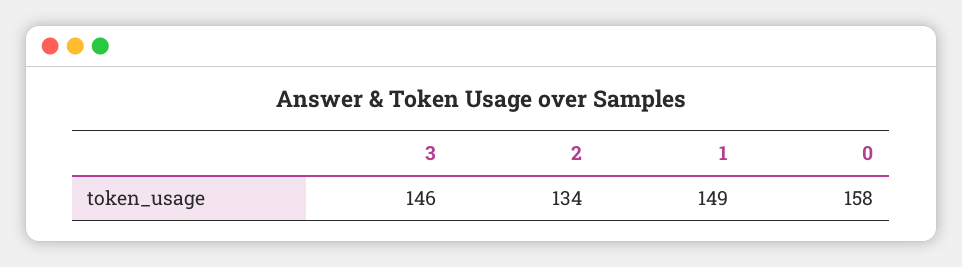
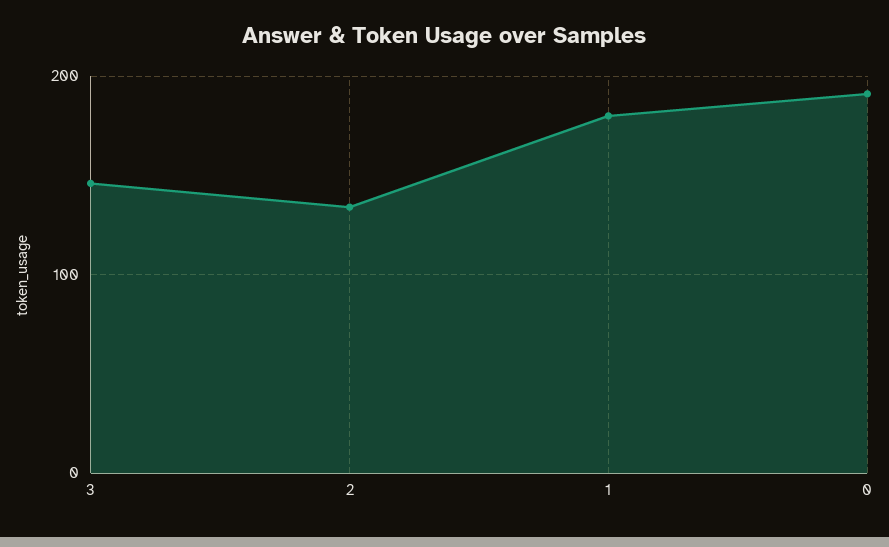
1: 149 -> 180
0: 158 -> 190

